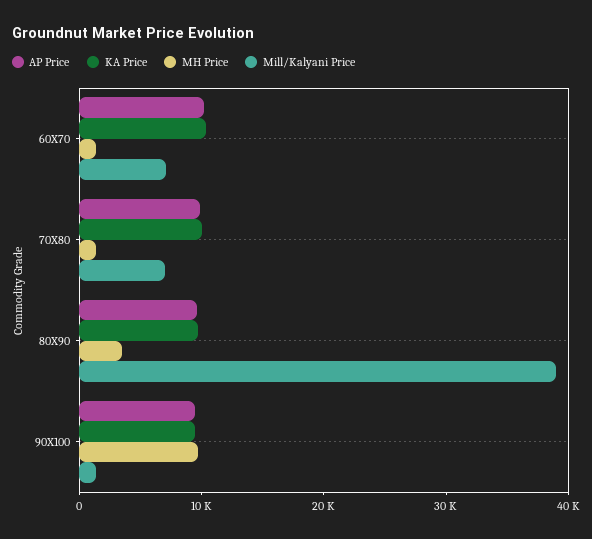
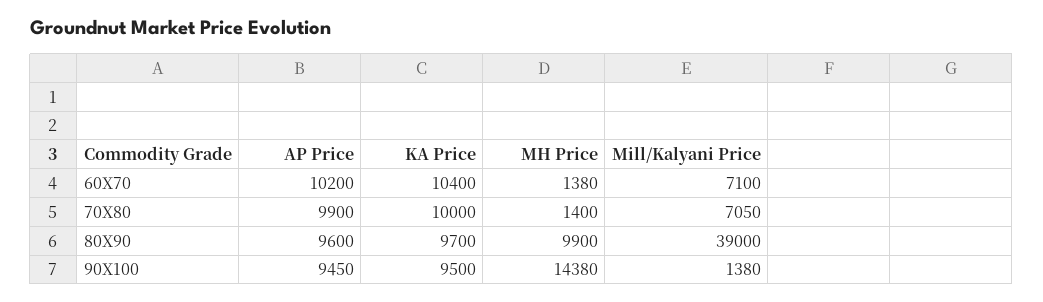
MH Price, 80X90: 4000 -> 9900
MH Price, 90X100: 10000 -> 14380

